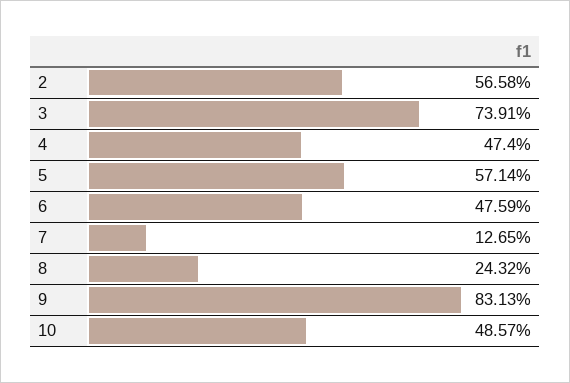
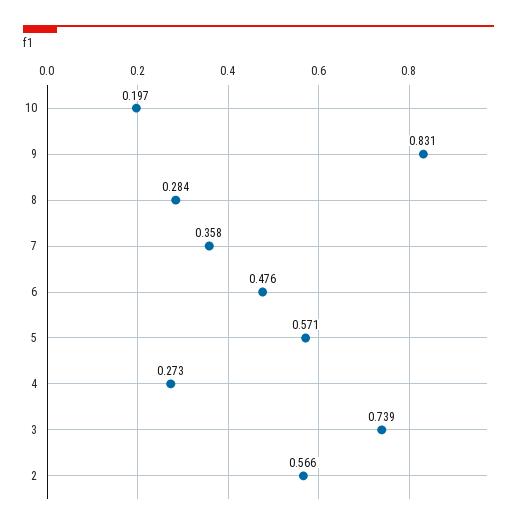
4: 0.474 -> 0.273
7: 0.1265 -> 0.358
8: 0.2432 -> 0.284
10: 0.4857 -> 0.197

